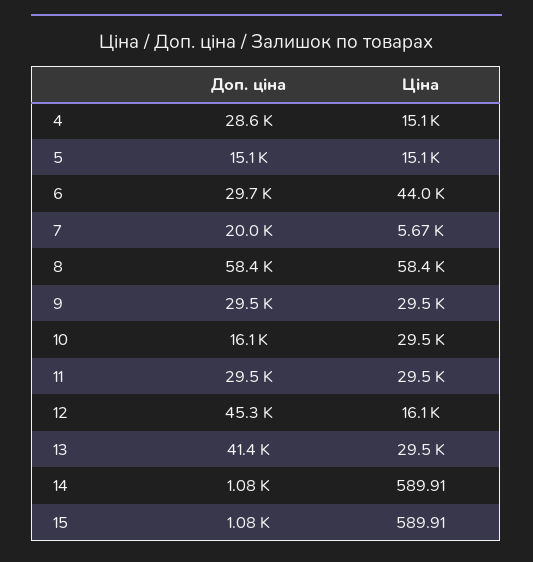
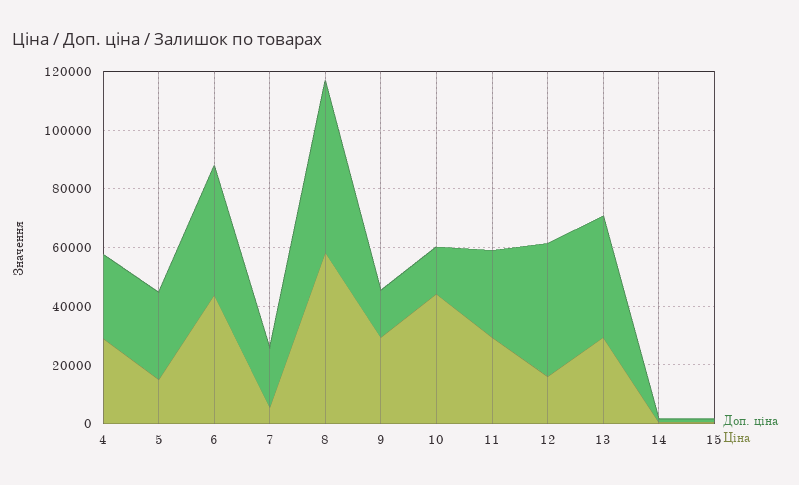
Ціна, 4: 15100 -> 30000
Доп. ціна, 5: 15100 -> 30000
Доп. ціна, 6: 29700 -> 45000
Доп. ціна, 9: 29500 -> 15000
Ціна, 10: 29500 -> 45000

